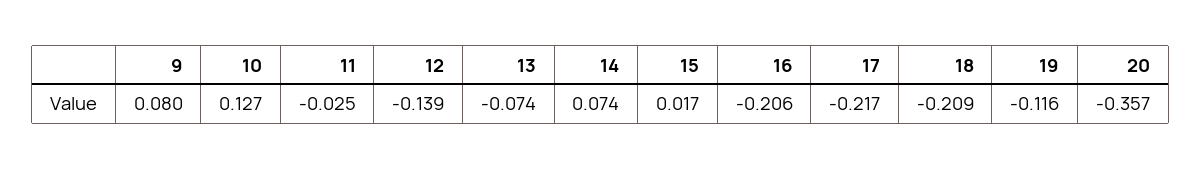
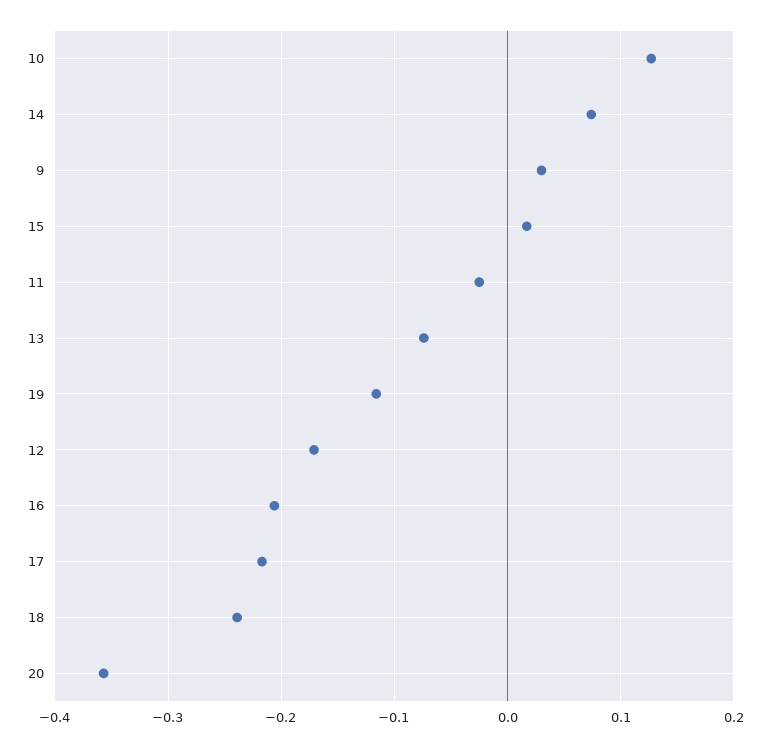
9: 0.08 -> 0.03
12: -0.139 -> -0.17
18: -0.209 -> -0.24

